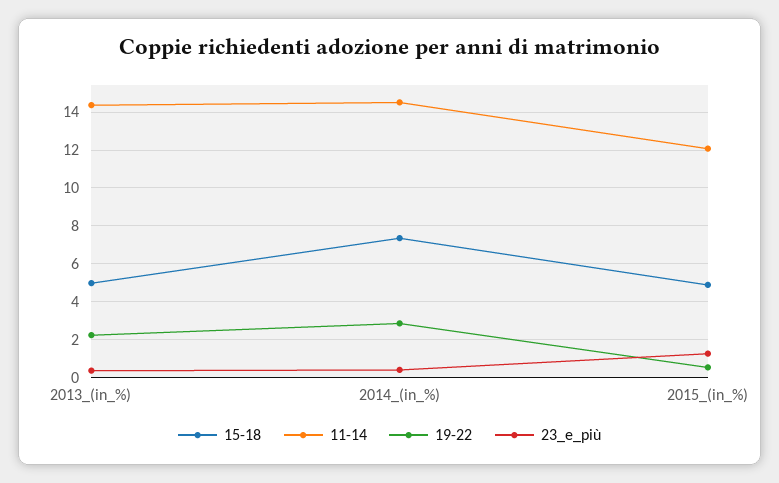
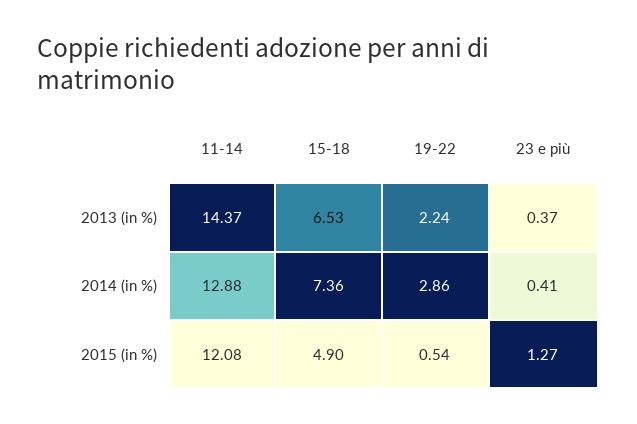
15-18, 2013_(in_%): 5 -> 6.53
11-14, 2014_(in_%): 14.5 -> 12.88

